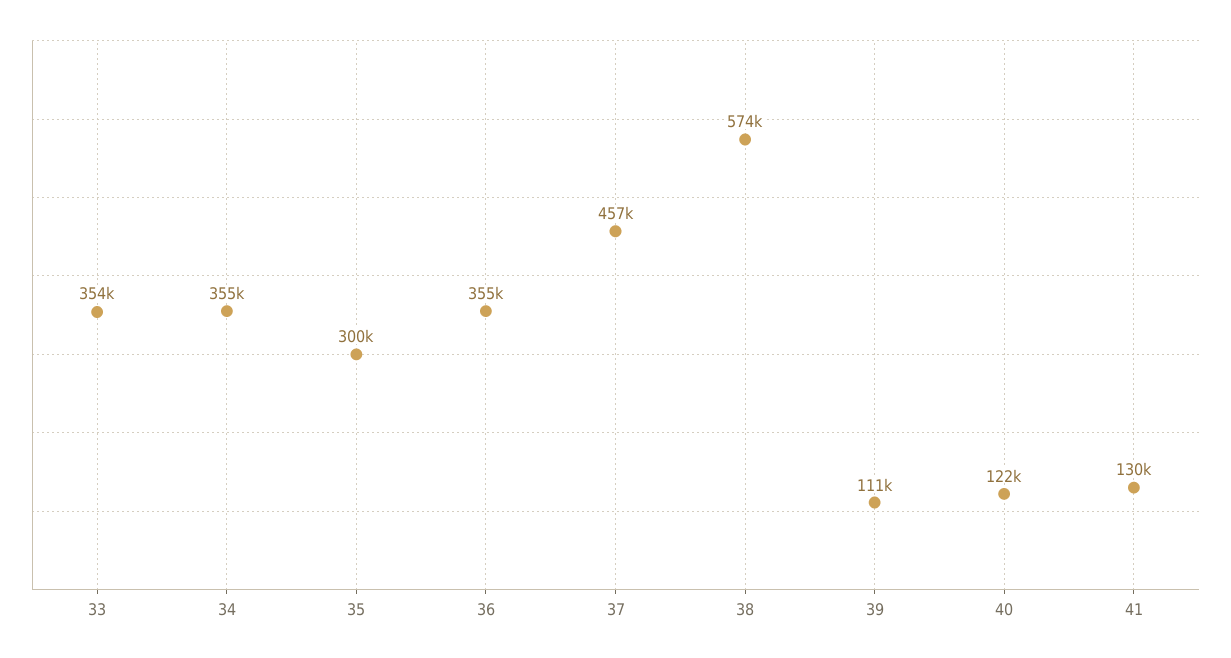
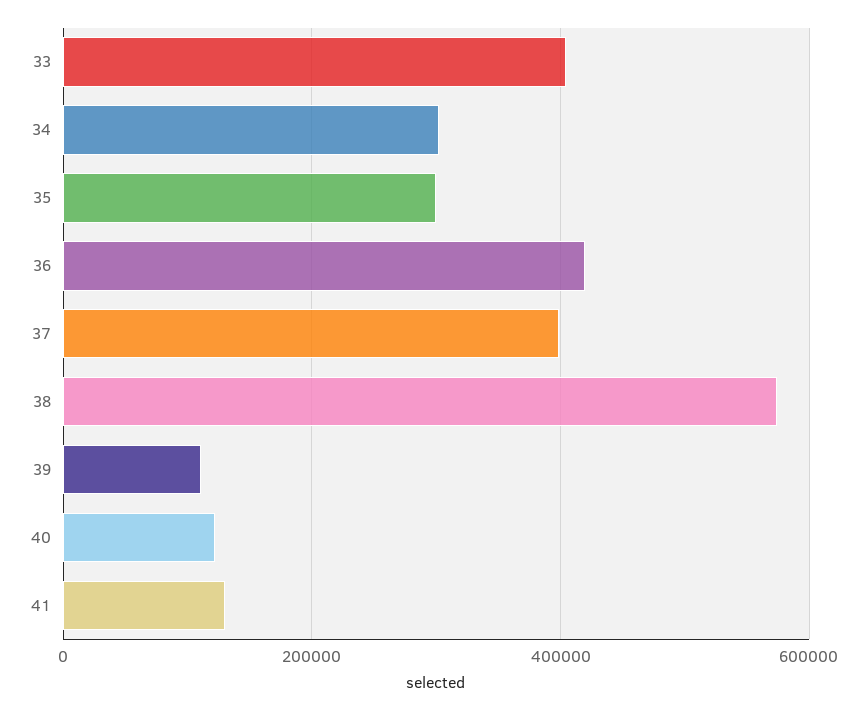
33: 354000 -> 400000
34: 355000 -> 300000
36: 355000 -> 420000
37: 457000 -> 400000

